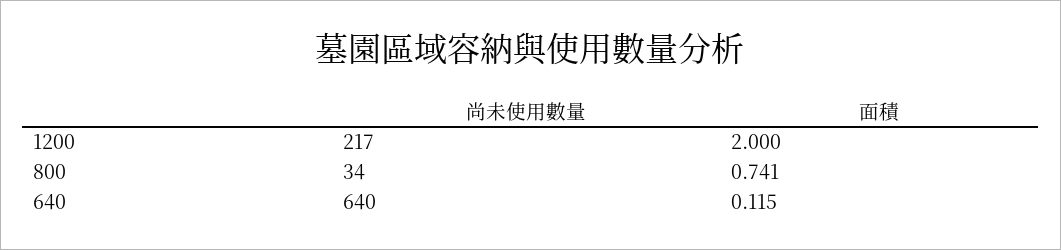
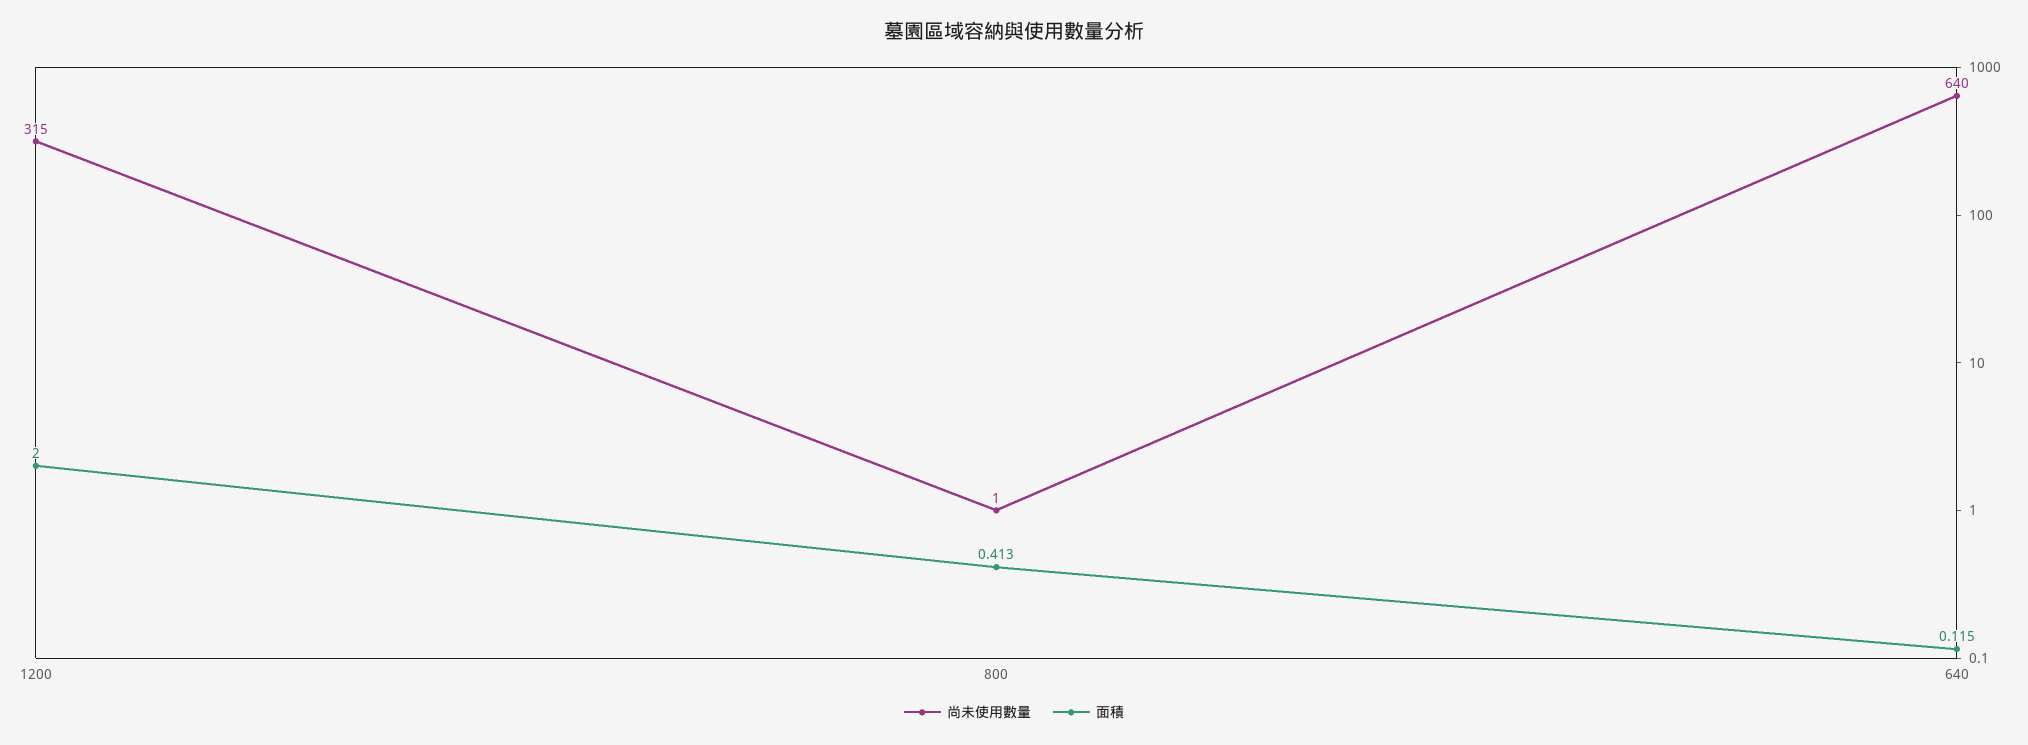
尚未使用數量, 1200: 217 -> 315
尚未使用數量, 800: 34 -> 1
面積, 800: 0.741 -> 0.413

